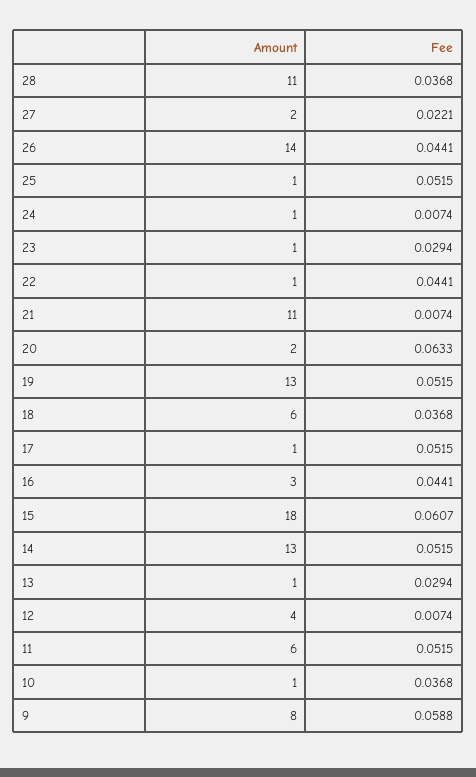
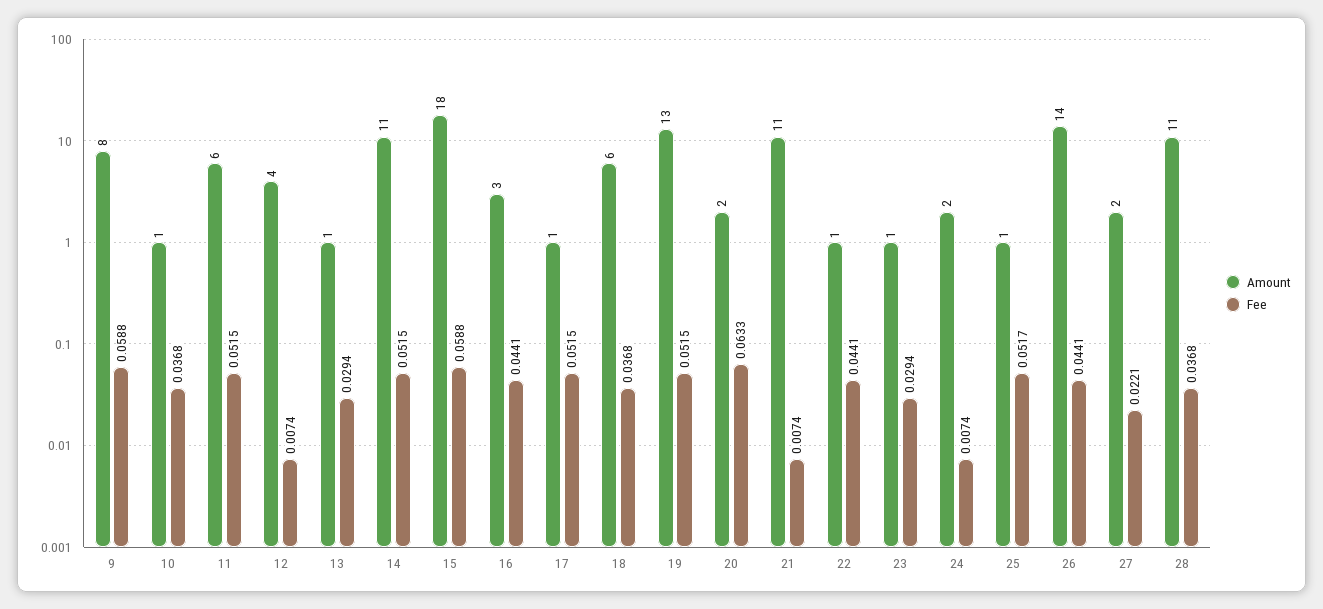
Fee, 25: 0.0515 -> 0.0517
Amount, 24: 1 -> 2
Fee, 15: 0.0607 -> 0.0588
Amount, 14: 13 -> 11

